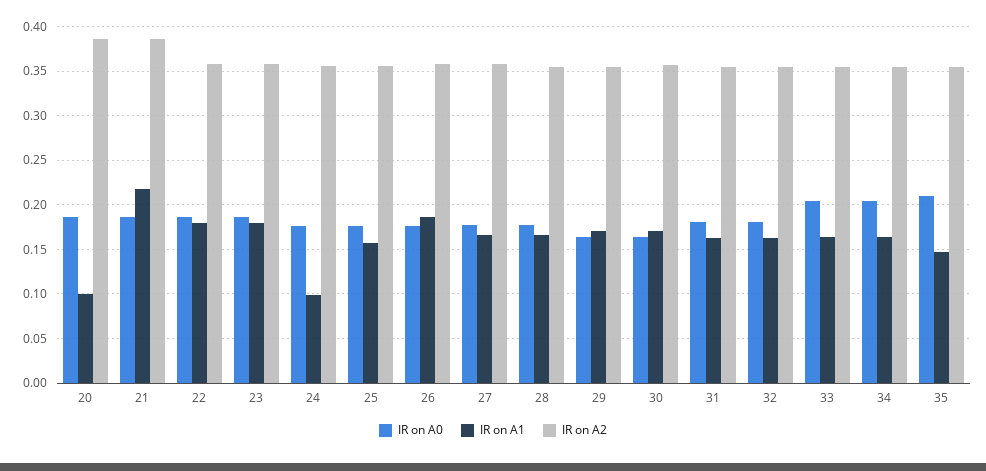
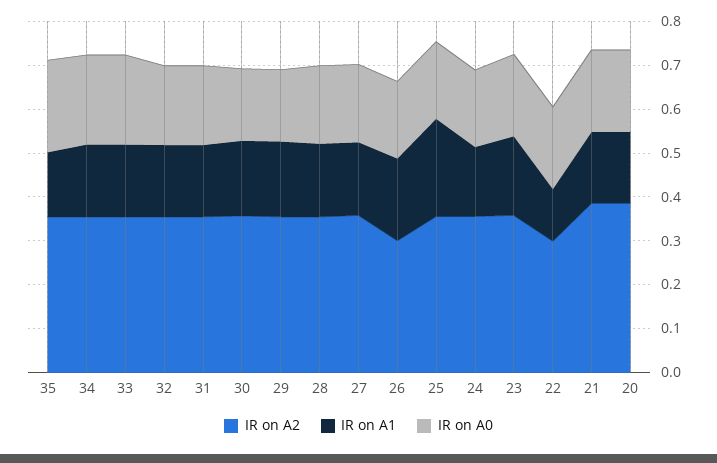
IR on A1, 20: 0.1 -> 0.16
IR on A1, 21: 0.22 -> 0.16
IR on A1, 22: 0.18 -> 0.12
IR on A2, 22: 0.36 -> 0.3
IR on A1, 24: 0.1 -> 0.16
IR on A1, 25: 0.16 -> 0.22
IR on A2, 26: 0.36 -> 0.3

